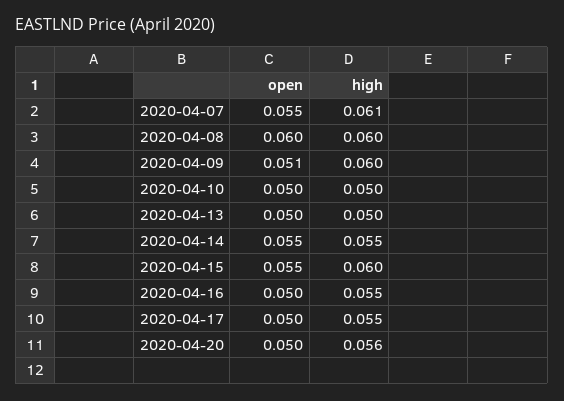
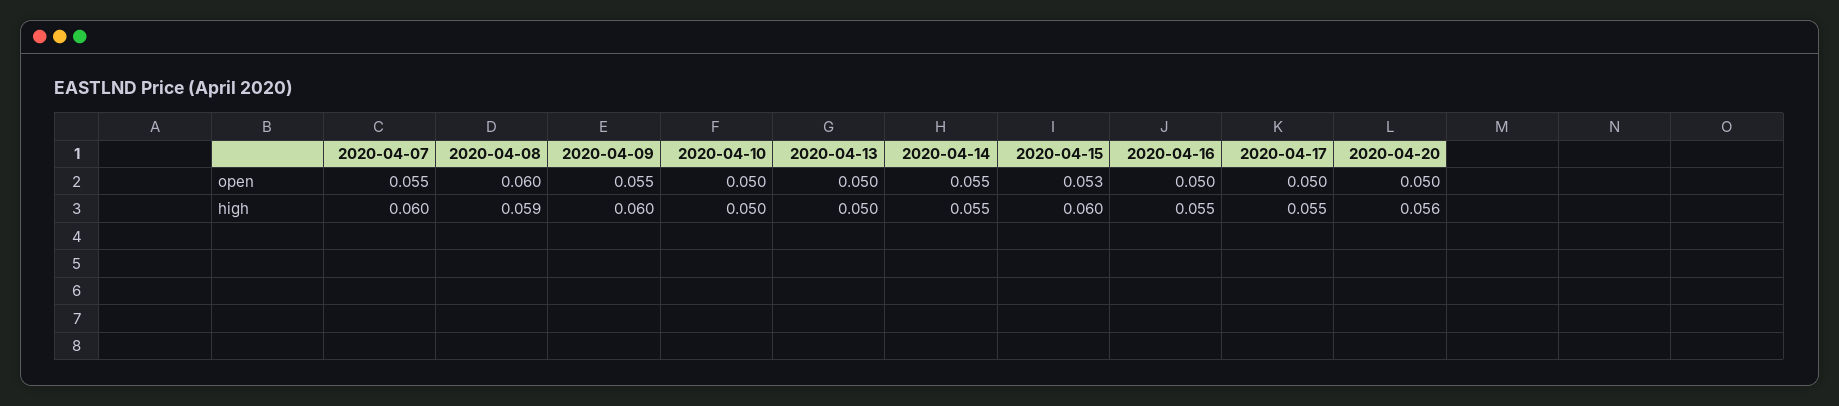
high, 2020-04-07: 0.061 -> 0.06
high, 2020-04-08: 0.06 -> 0.059
open, 2020-04-09: 0.051 -> 0.055
open, 2020-04-15: 0.055 -> 0.053

